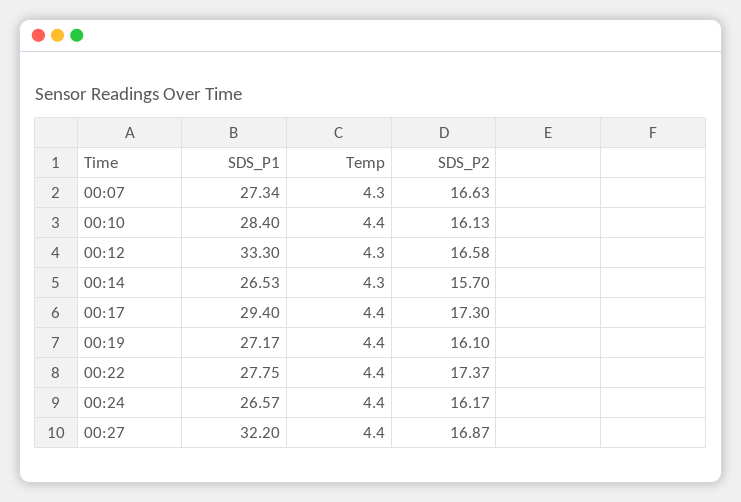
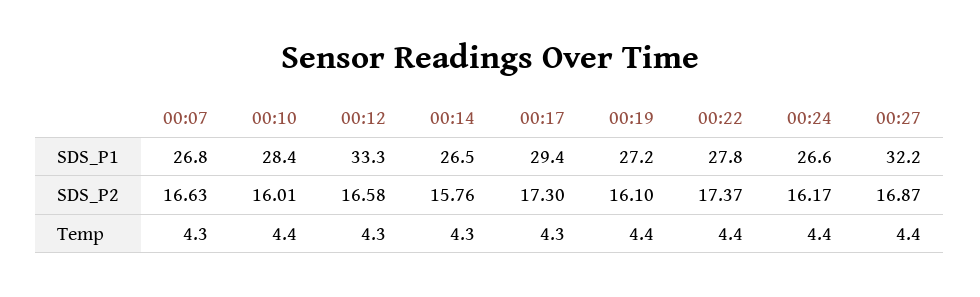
SDS_P1, 00:07: 27.34 -> 26.8
SDS_P2, 00:10: 16.13 -> 16.01
SDS_P2, 00:14: 15.7 -> 15.76
Temp, 00:17: 4.4 -> 4.3

